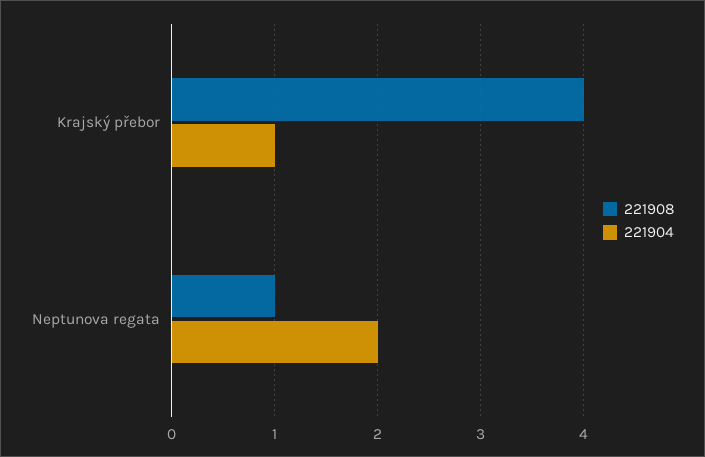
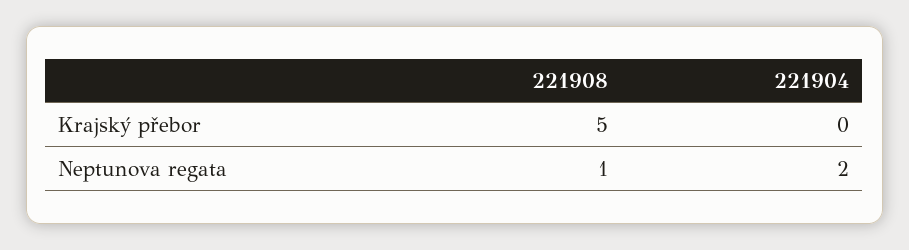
221908, Krajský přebor: 4 -> 5
221904, Krajský přebor: 1 -> 0

